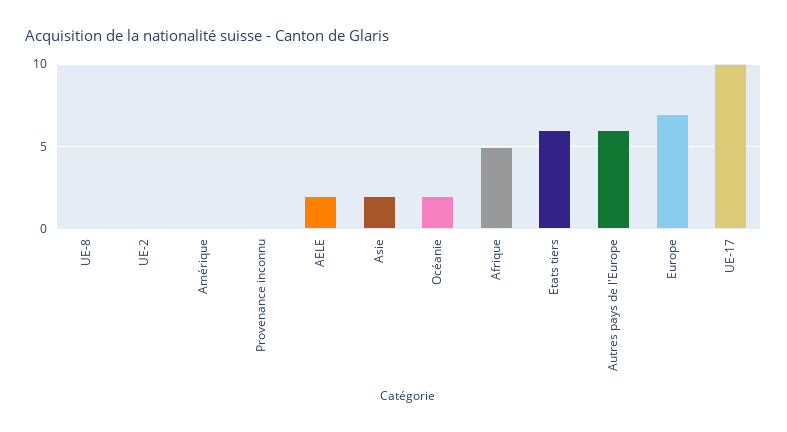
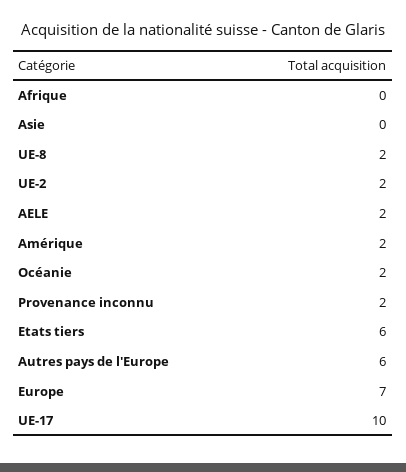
UE-8: 0 -> 2
UE-2: 0 -> 2
Amérique: 0 -> 2
Provenance inconnu: 0 -> 2
Asie: 2 -> 0
Afrique: 5 -> 0

